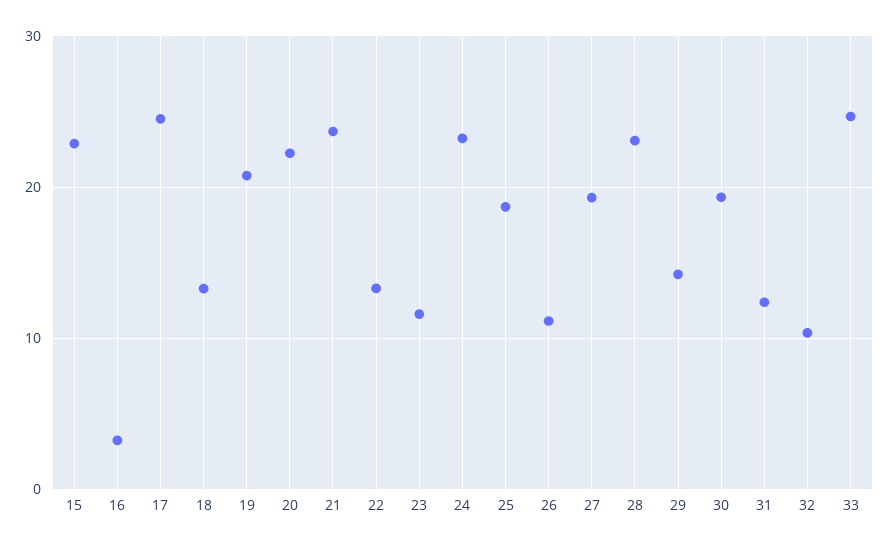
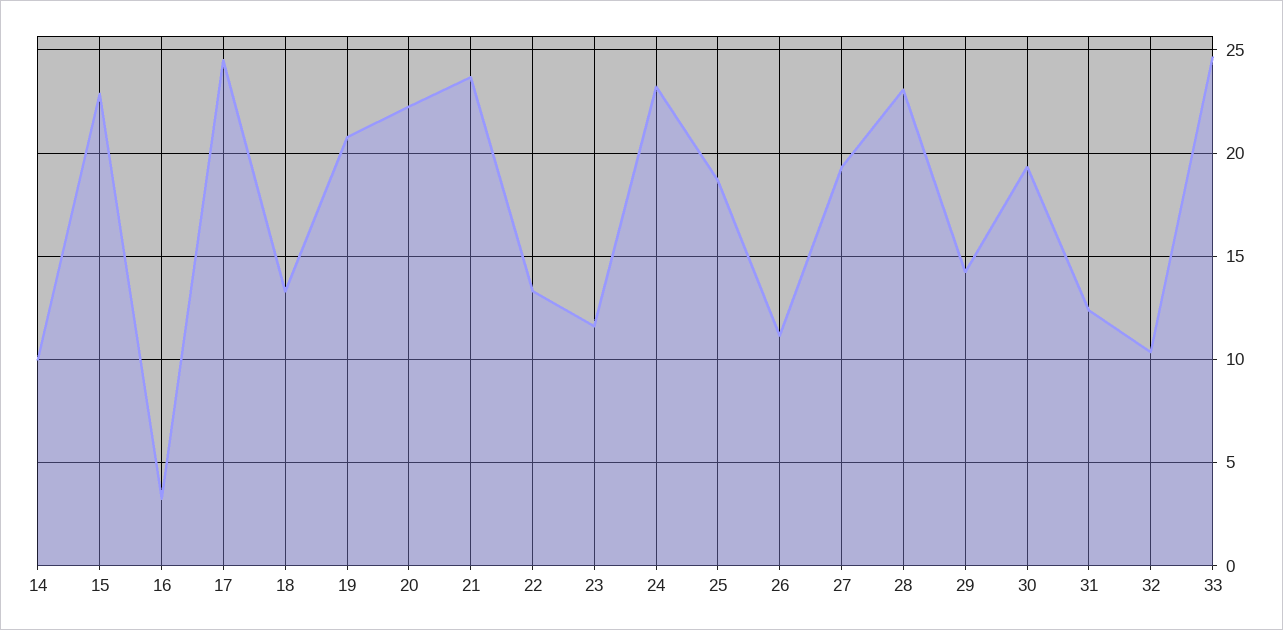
14: none -> 10

